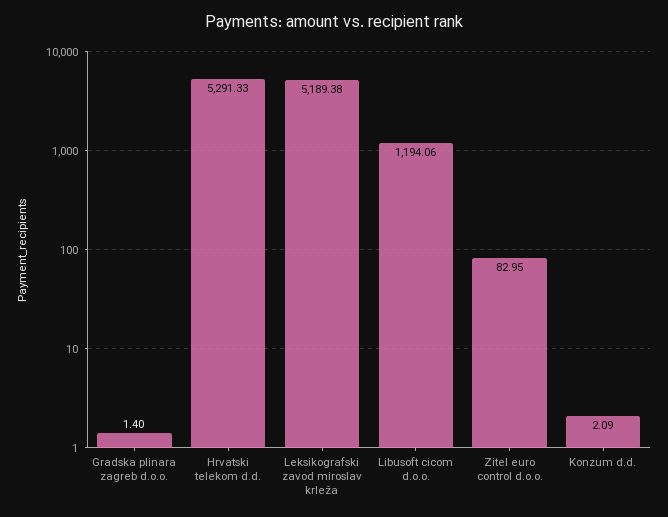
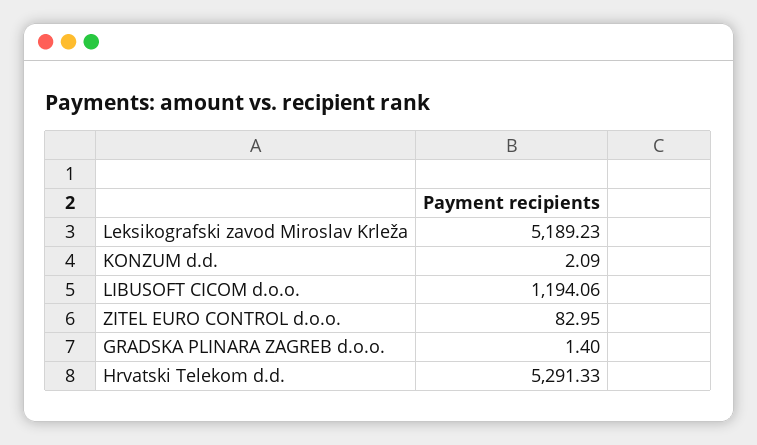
Leksikografski zavod miroslav krleža: 5189.38 -> 5189.23

